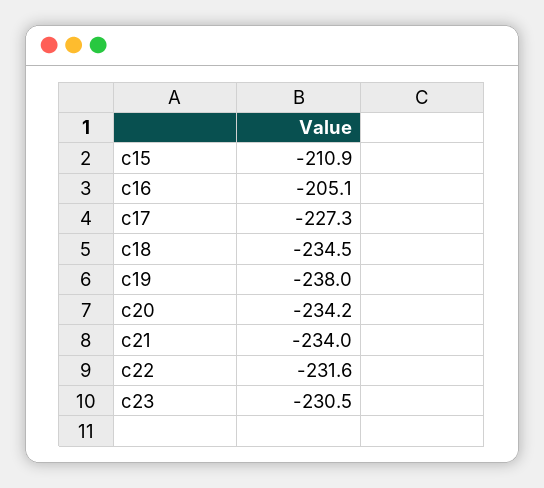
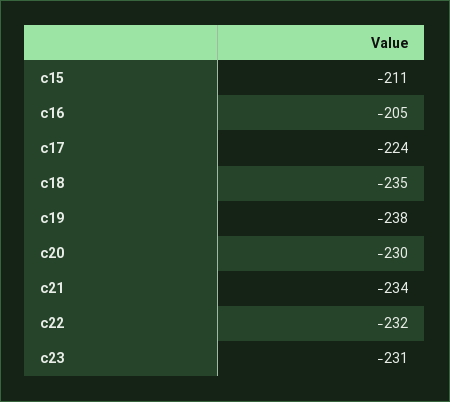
c17: -227.3 -> -224
c20: -234.2 -> -230

